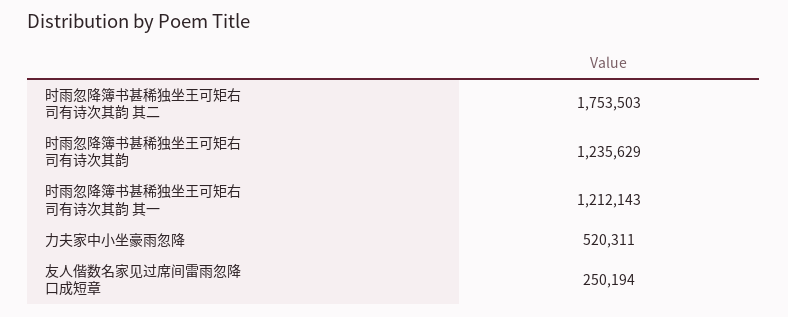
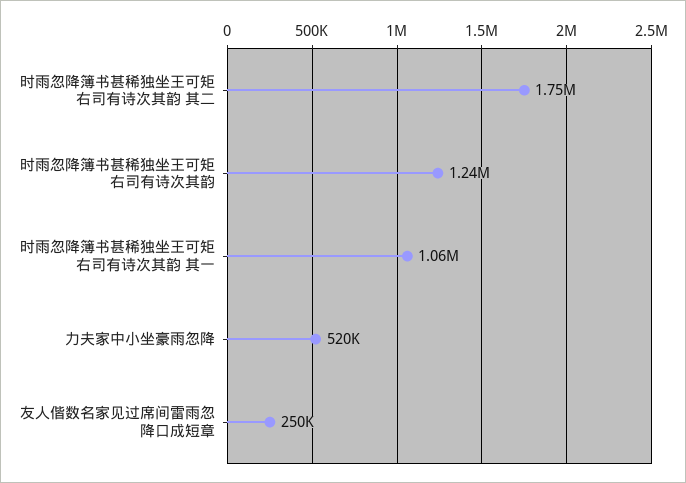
时雨忽降簿书甚稀独坐王可矩右司有诗次其韵 其一: 1212143 -> 1060000

